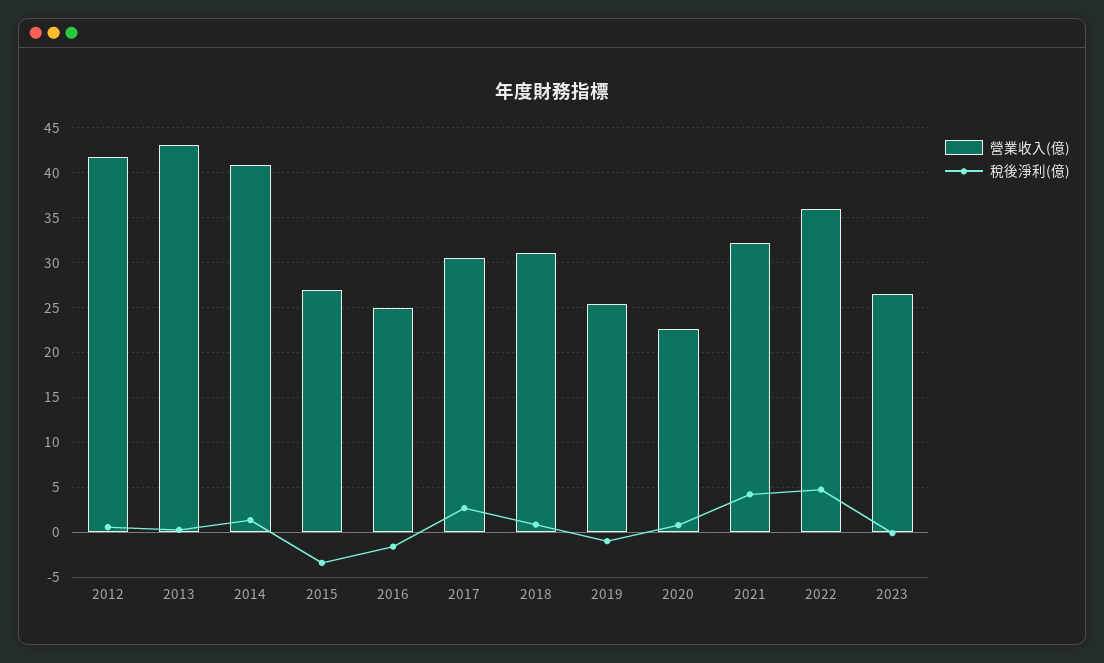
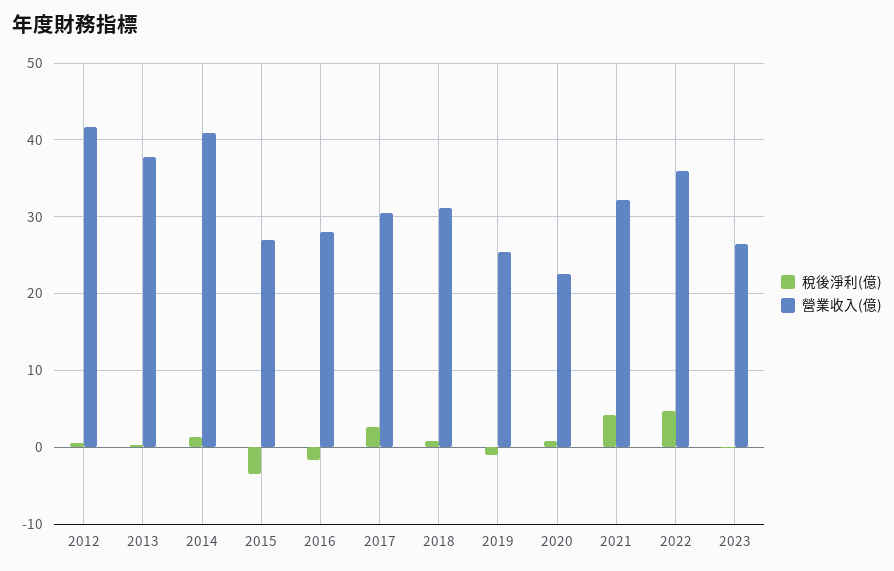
營業收入(億), 2013: 43 -> 38
營業收入(億), 2016: 25 -> 28

